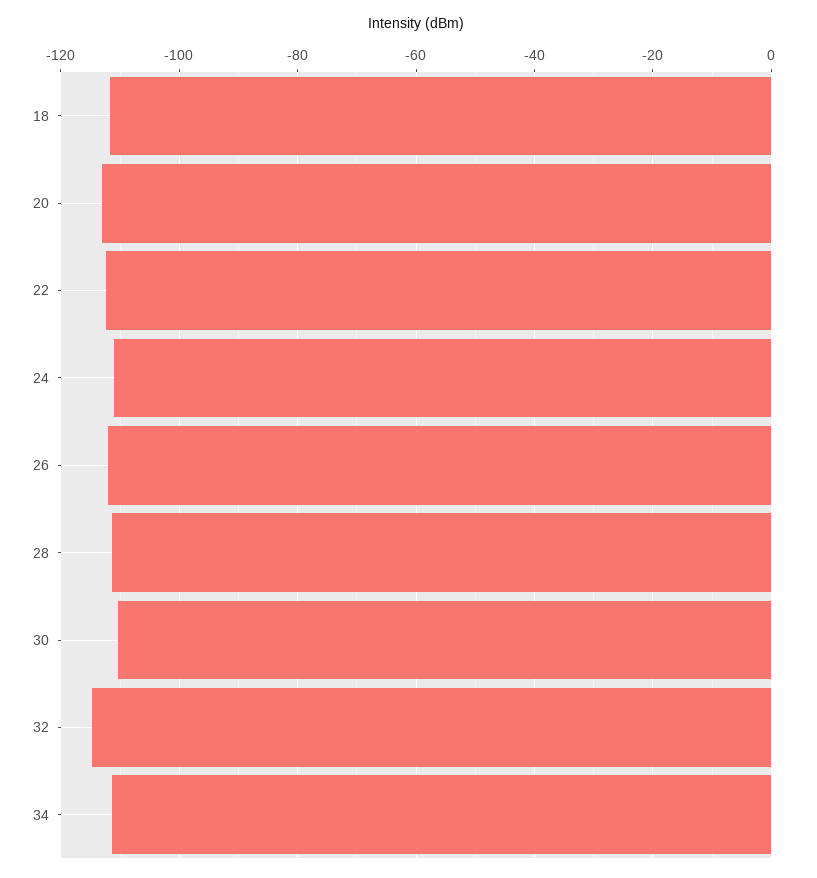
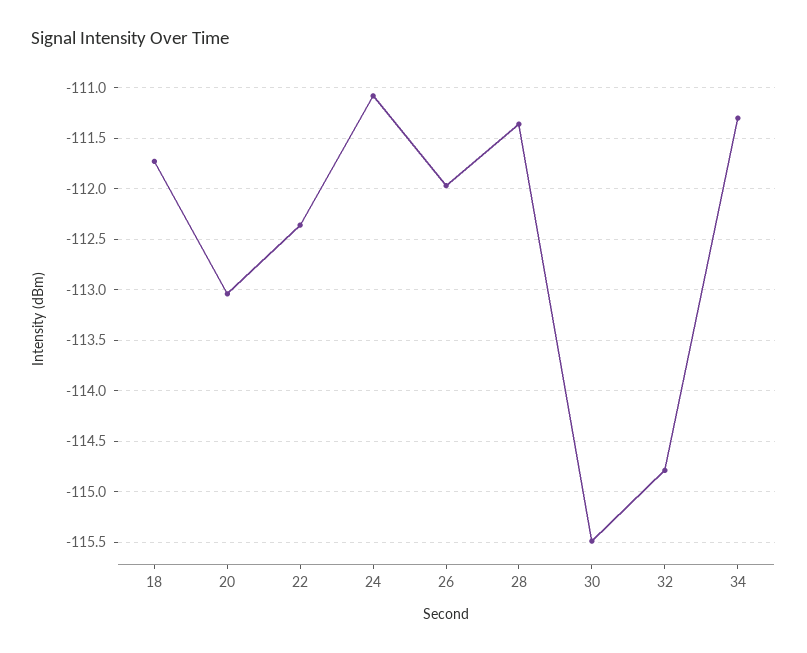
30: -110 -> -115.5

